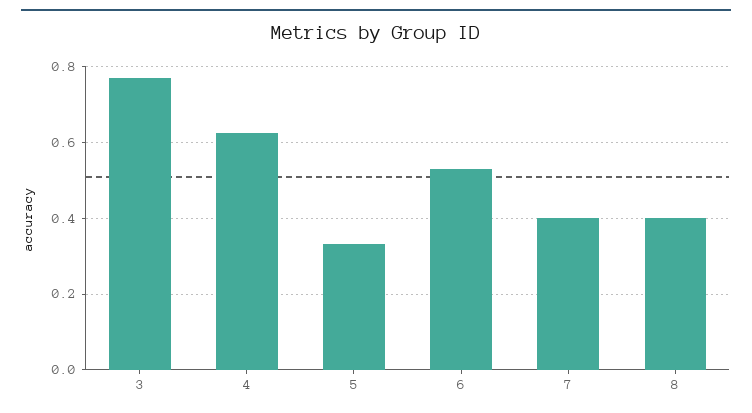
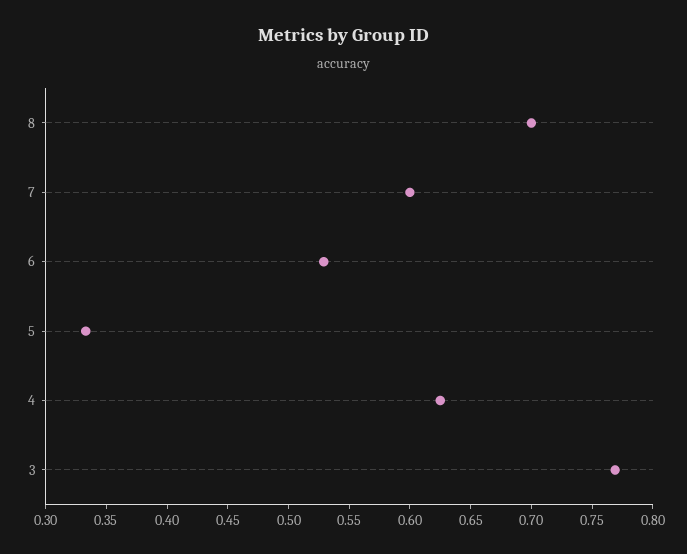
7: 0.4 -> 0.6
8: 0.4 -> 0.7

